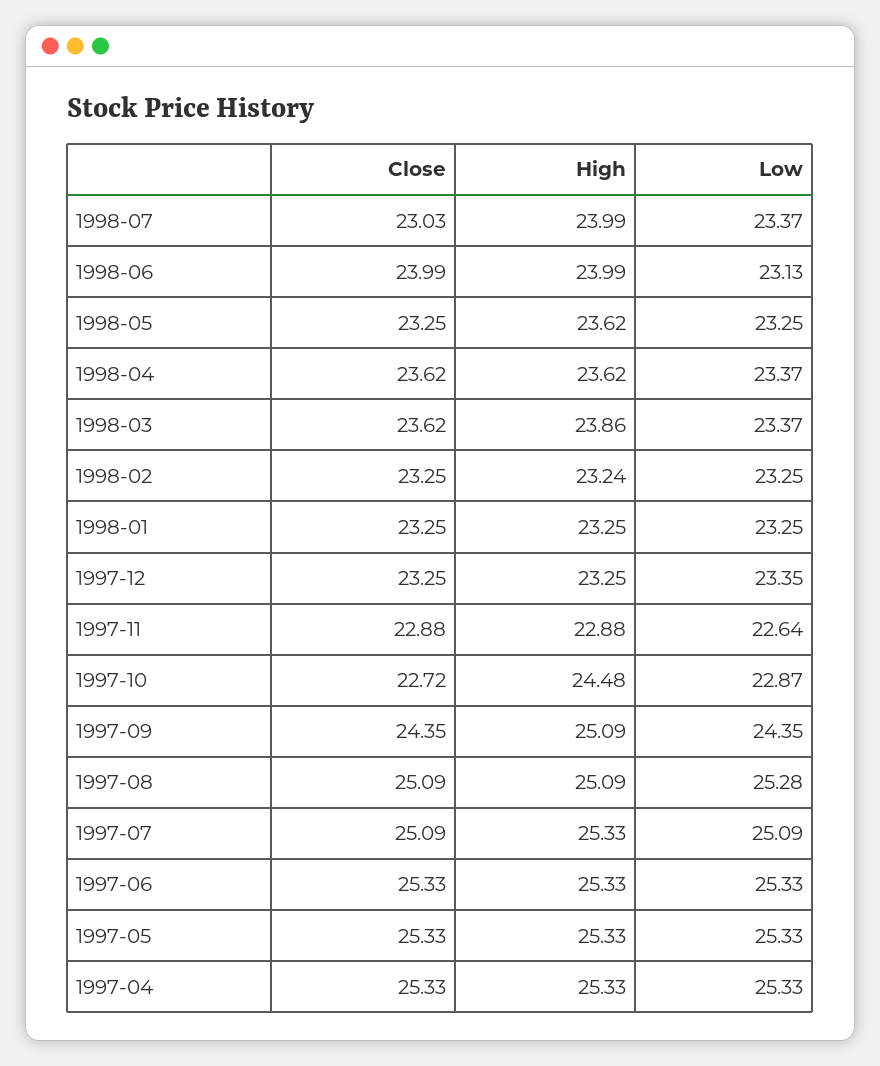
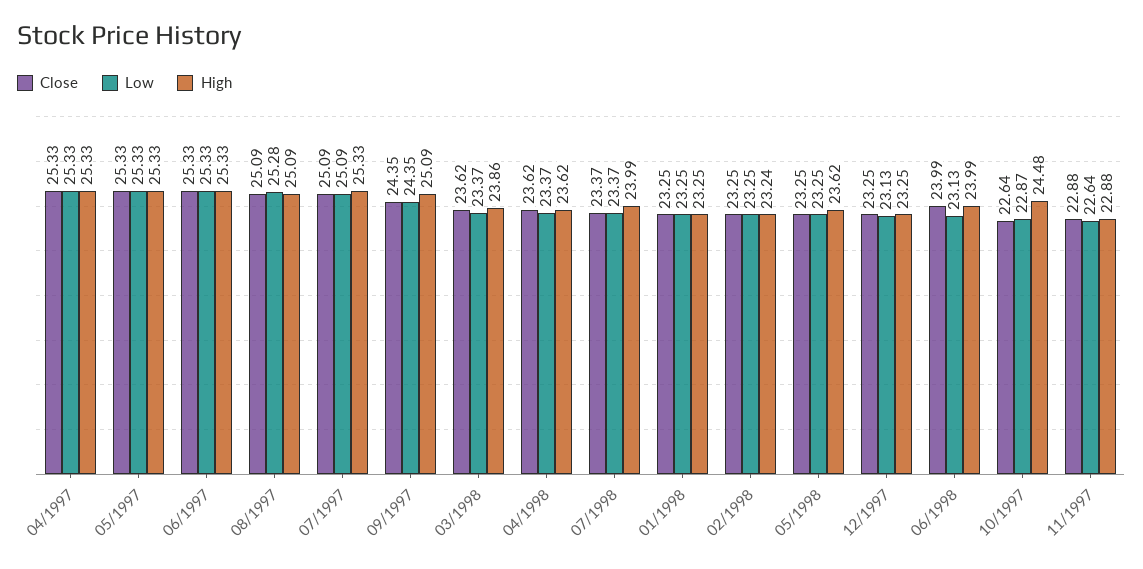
Close, 1998-07: 23.03 -> 23.37
Low, 1997-12: 23.35 -> 23.13
Close, 1997-10: 22.72 -> 22.64

